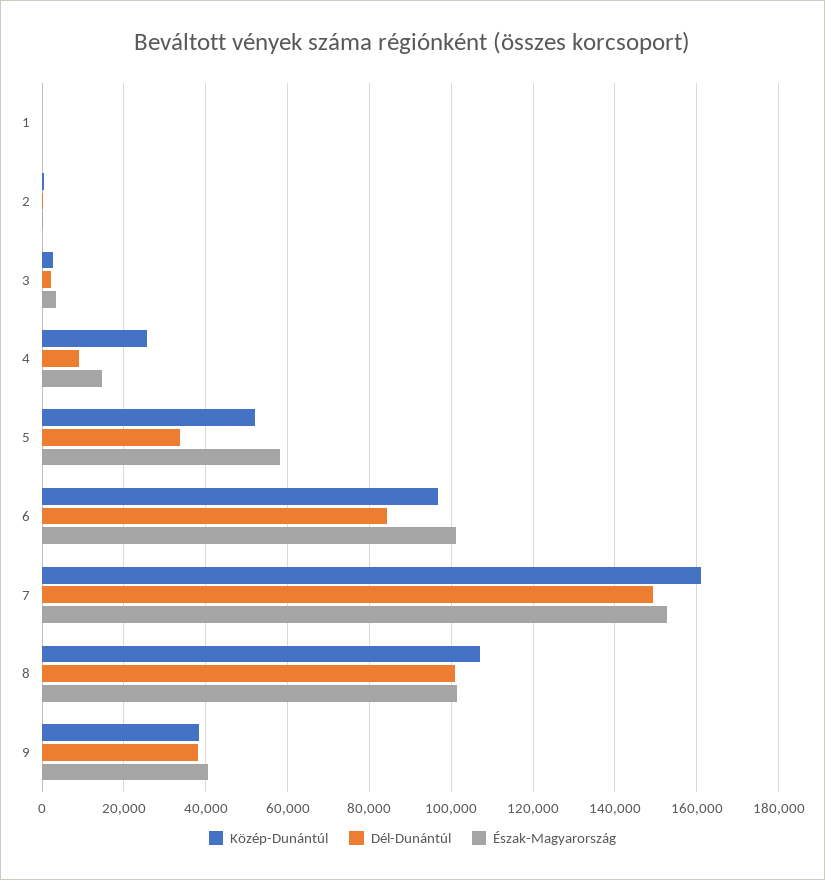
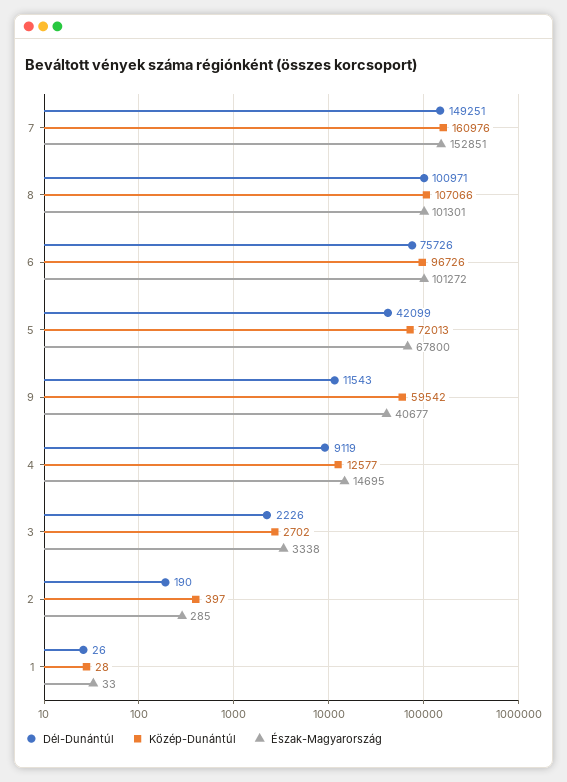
Közép-Dunántúl, 4: 26000 -> 12577
Közép-Dunántúl, 5: 52000 -> 72013
Dél-Dunántúl, 5: 34000 -> 42099
Észak-Magyarország, 5: 58000 -> 67800
Dél-Dunántúl, 6: 84000 -> 75726
Közép-Dunántúl, 9: 38000 -> 59542
Dél-Dunántúl, 9: 38000 -> 11543

